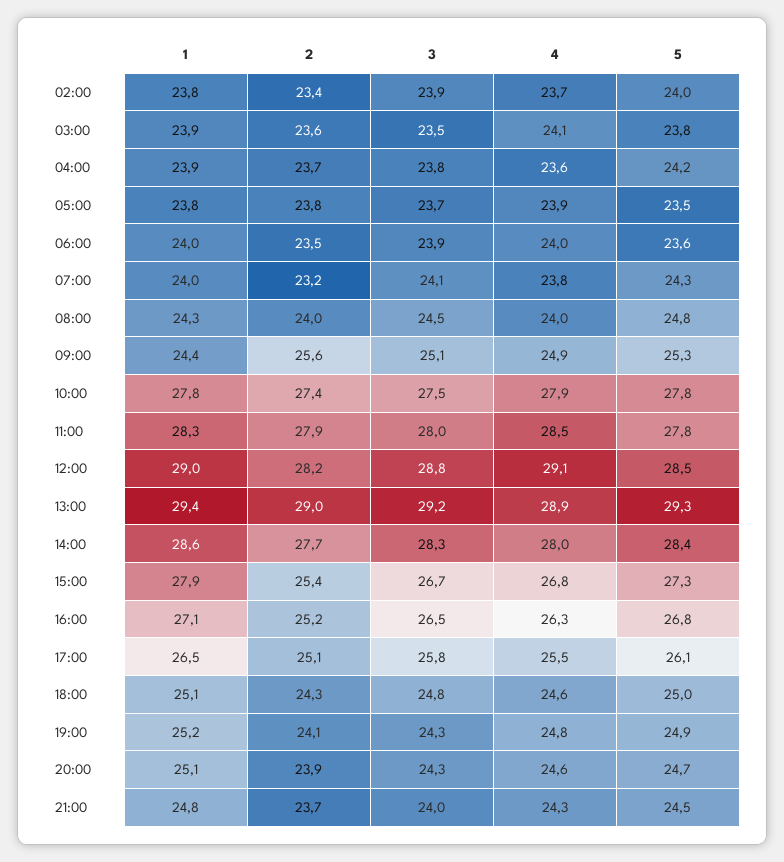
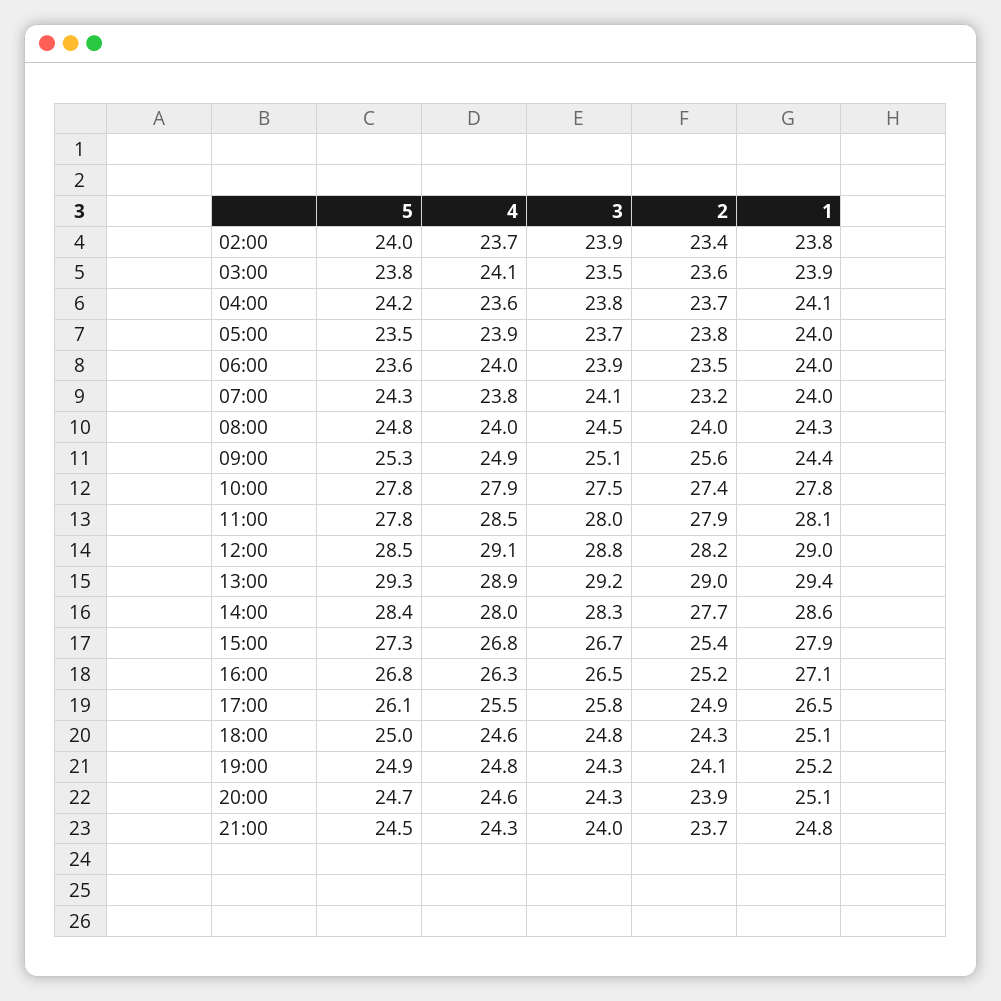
1, 04:00: 23.9 -> 24.1
1, 05:00: 23.8 -> 24
1, 11:00: 28.3 -> 28.1
2, 17:00: 25.1 -> 24.9

